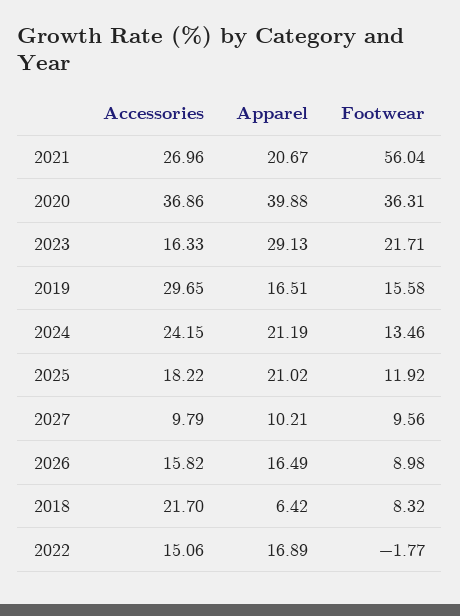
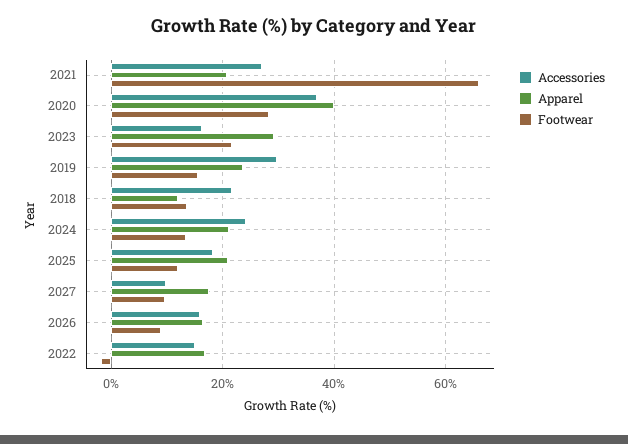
Footwear, 2021: 56.04 -> 66
Footwear, 2020: 36.31 -> 28
Apparel, 2019: 16.51 -> 24
Apparel, 2027: 10.21 -> 18
Apparel, 2018: 6.42 -> 12
Footwear, 2018: 8.32 -> 14

